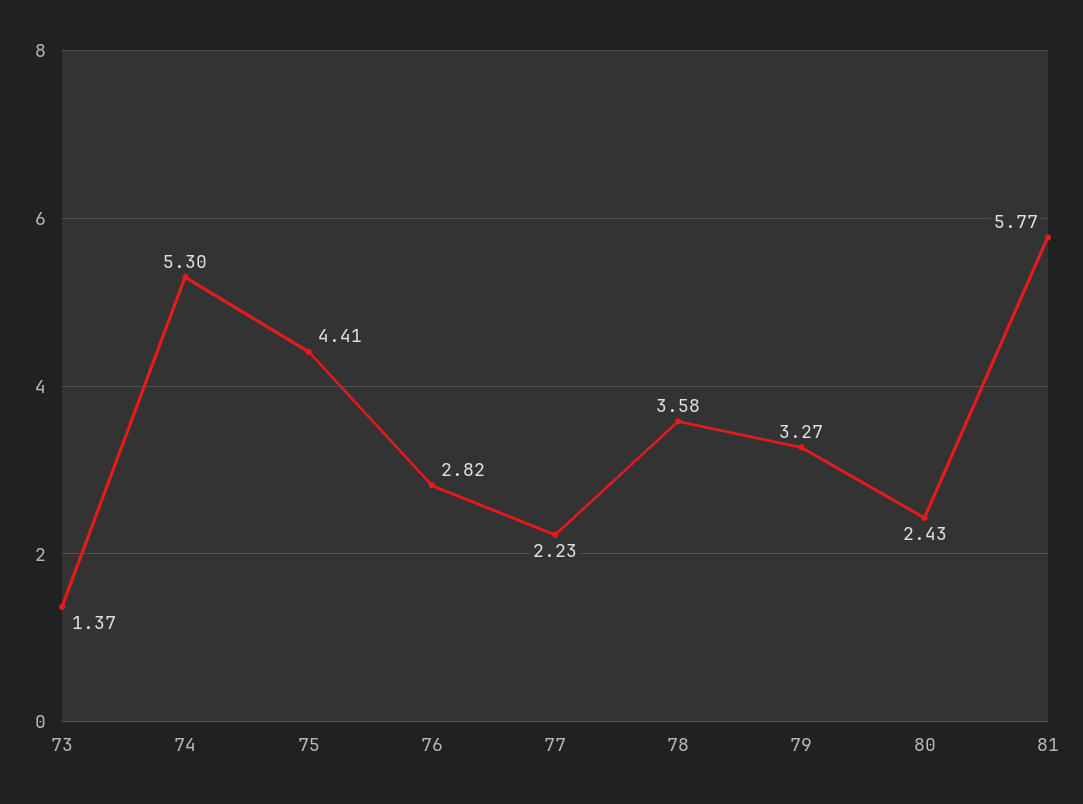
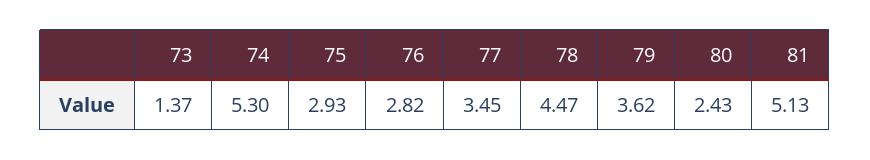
75: 4.41 -> 2.93
77: 2.23 -> 3.45
78: 3.58 -> 4.47
79: 3.27 -> 3.62
81: 5.77 -> 5.13

